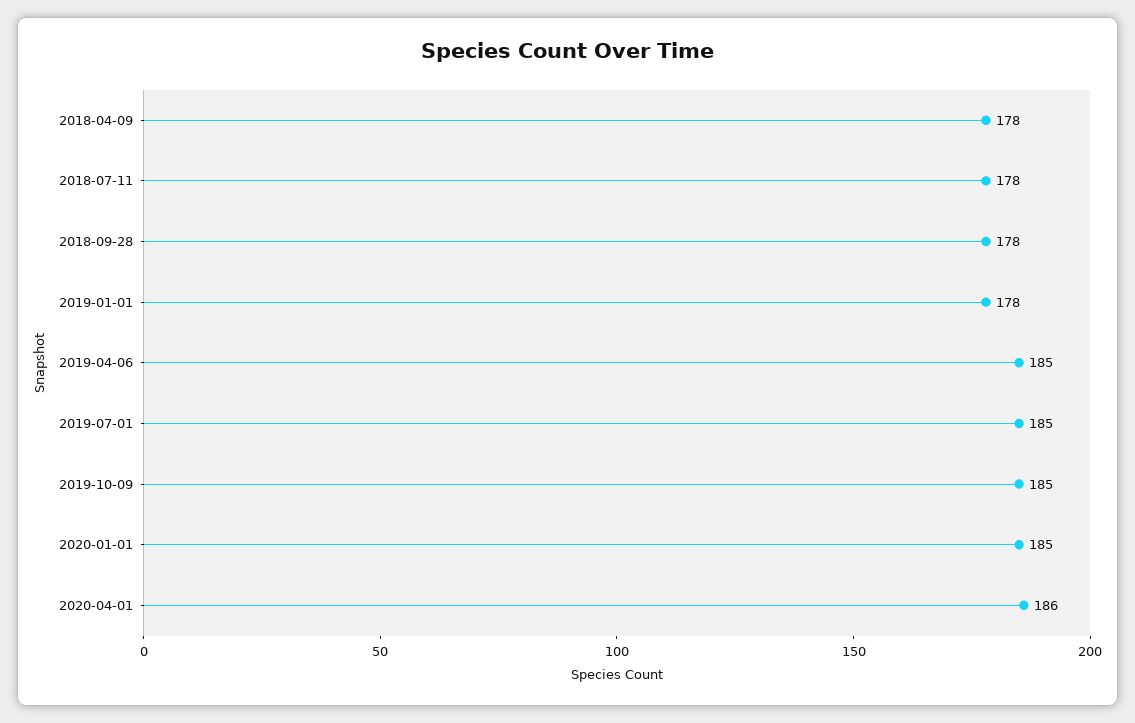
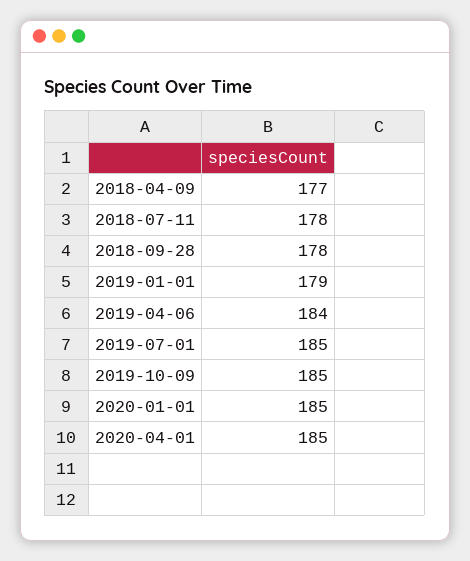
2018-04-09: 178 -> 177
2019-01-01: 178 -> 179
2019-04-06: 185 -> 184
2020-04-01: 186 -> 185

